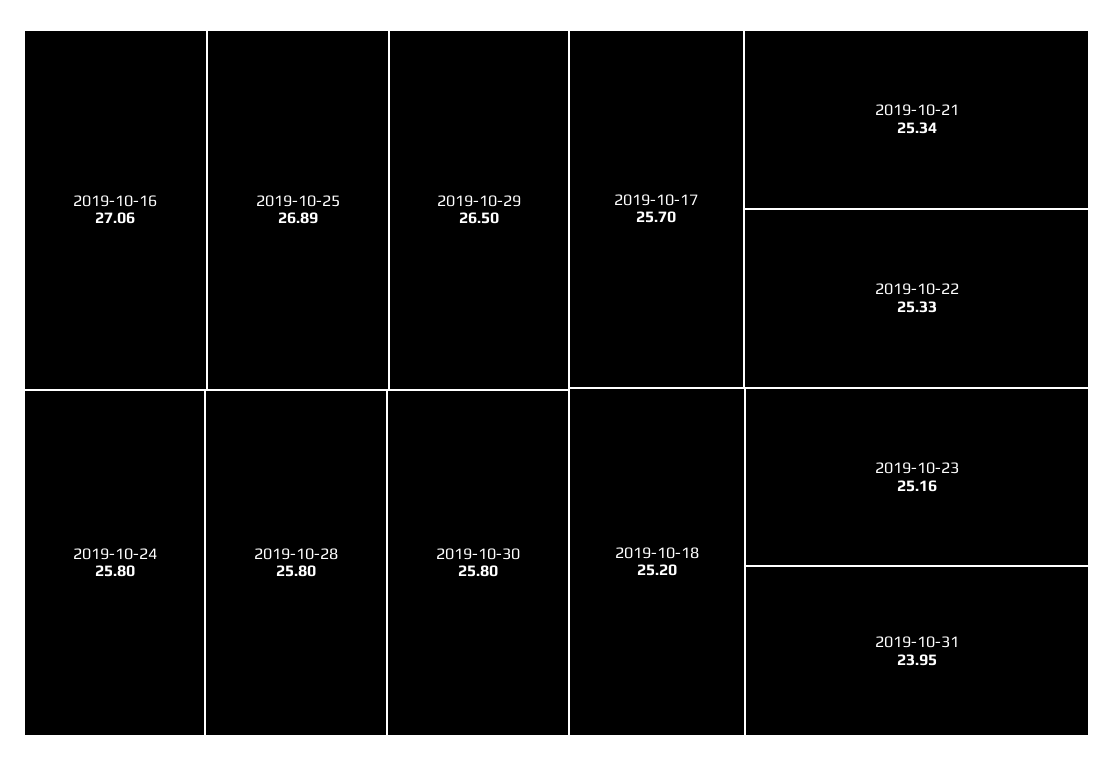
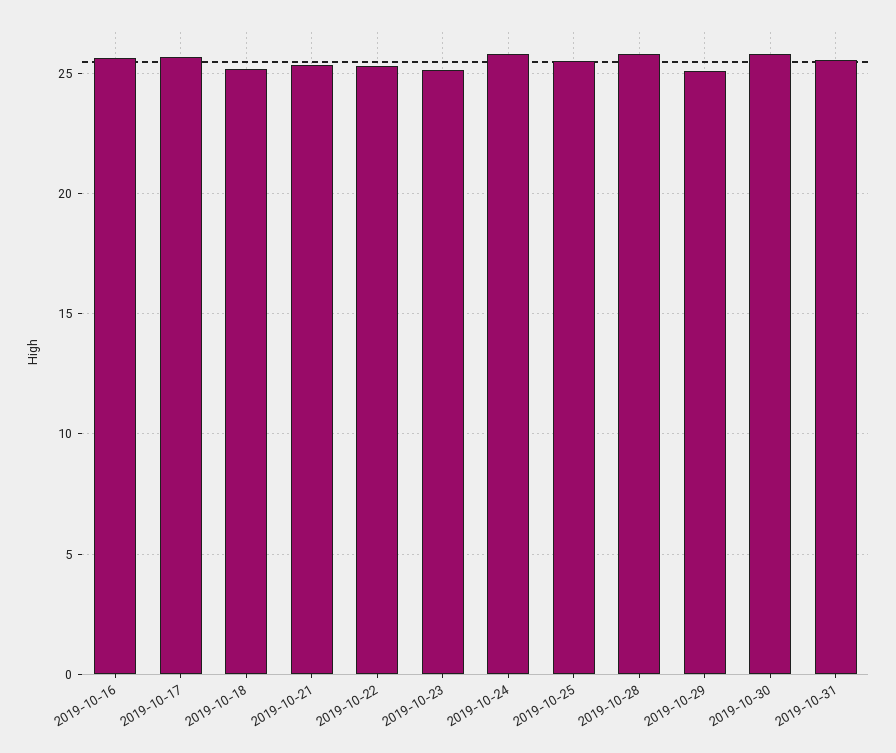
2019-10-16: 27.06 -> 25.5
2019-10-25: 26.89 -> 25.5
2019-10-29: 26.5 -> 25
2019-10-31: 23.95 -> 25.5

